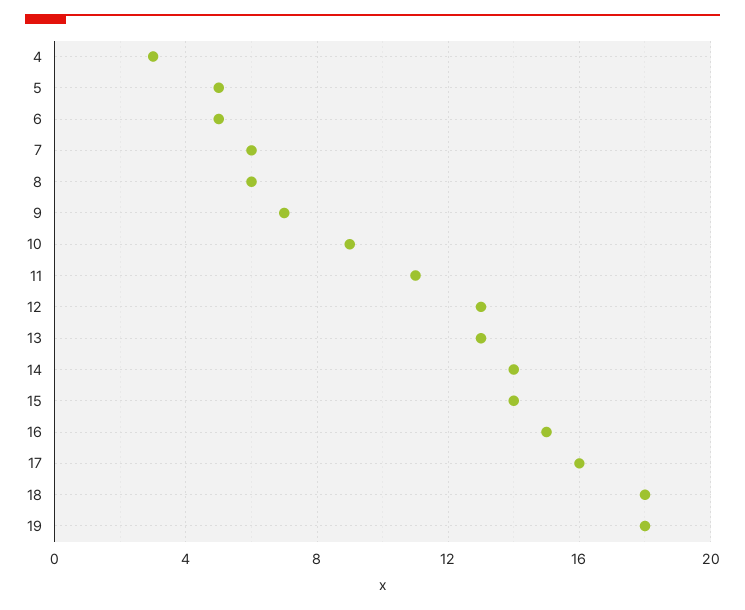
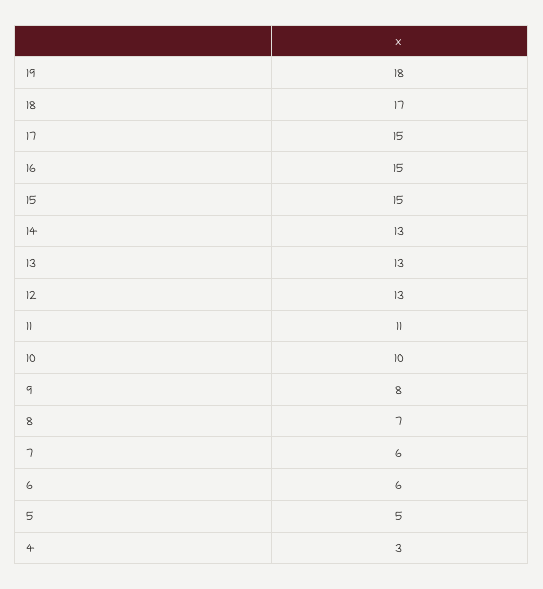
6: 5 -> 6
8: 6 -> 7
9: 7 -> 8
10: 9 -> 10
14: 14 -> 13
15: 14 -> 15
17: 16 -> 15
18: 18 -> 17

